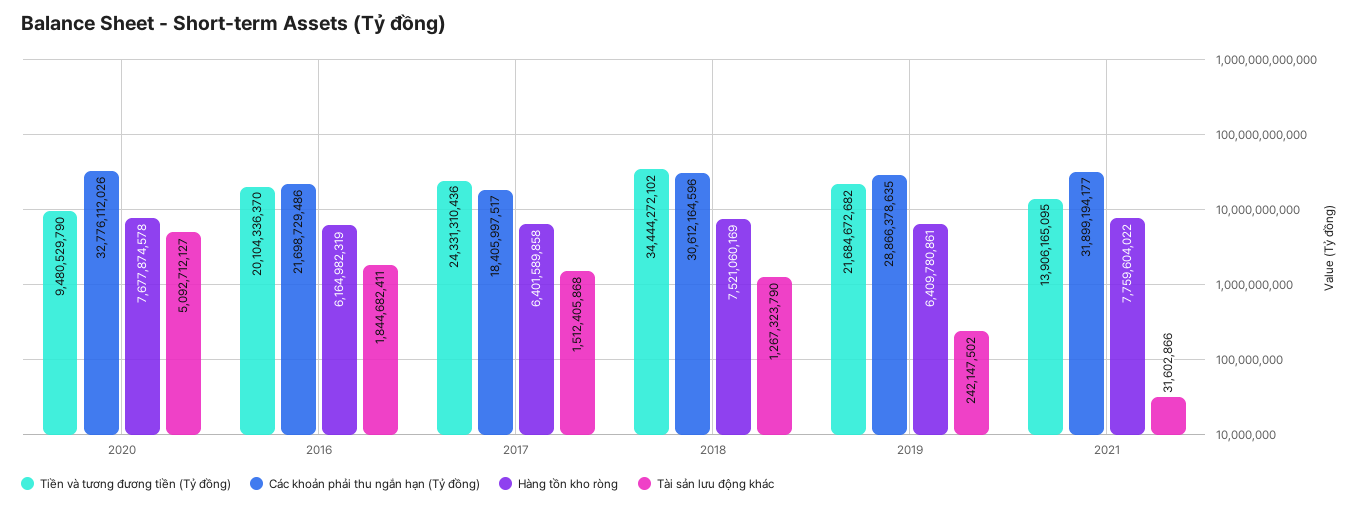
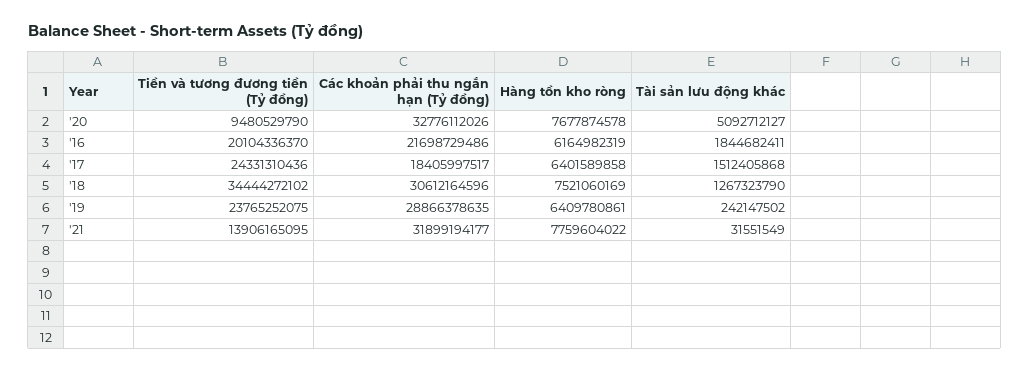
Tiền và tương đương tiền (Tỷ đồng), 2019: 21684672682 -> 23765252075
Tài sản lưu động khác, 2021: 31602866 -> 31551549

